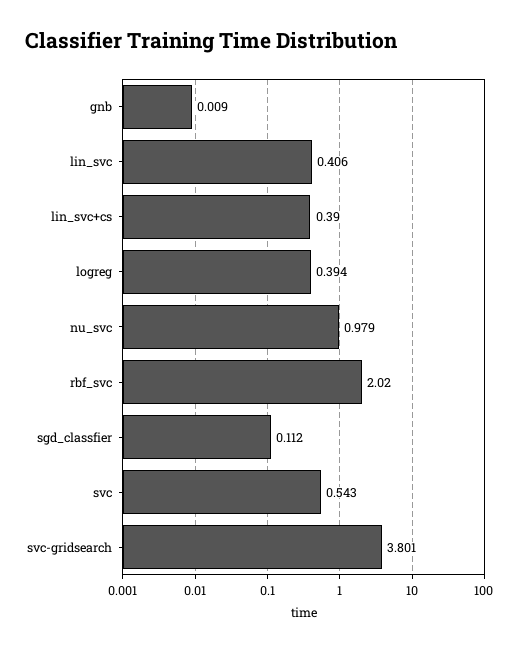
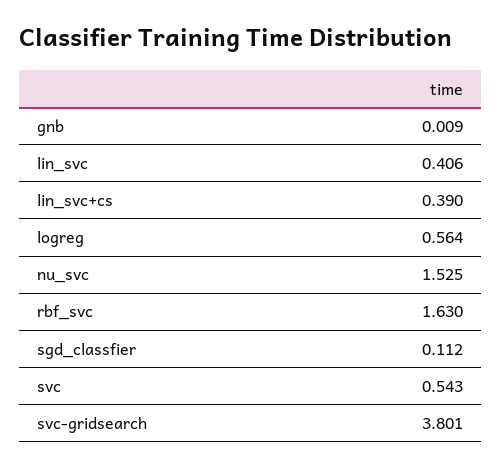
logreg: 0.394 -> 0.564
nu_svc: 0.979 -> 1.525
rbf_svc: 2.02 -> 1.63

